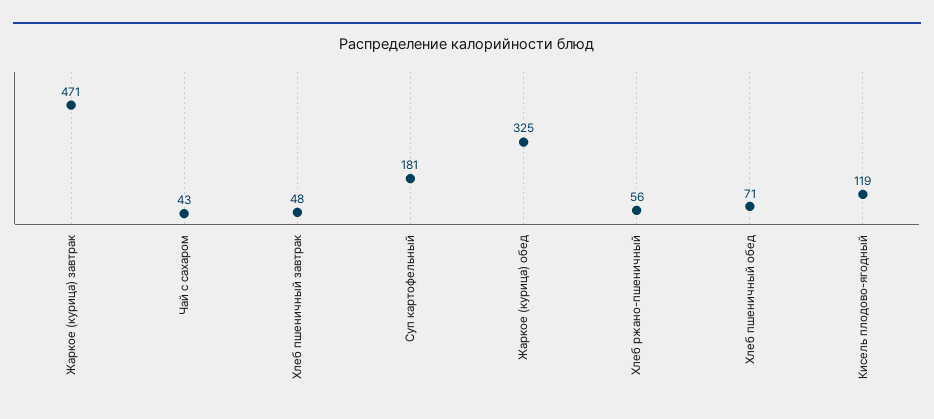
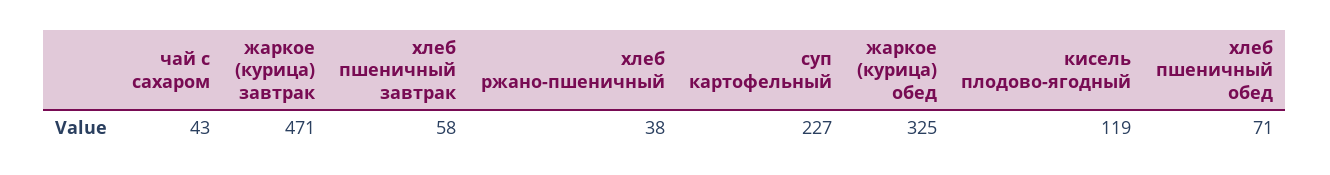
Хлеб пшеничный завтрак: 48 -> 58
Суп картофельный: 181 -> 227
Хлеб ржано-пшеничный: 56 -> 38

